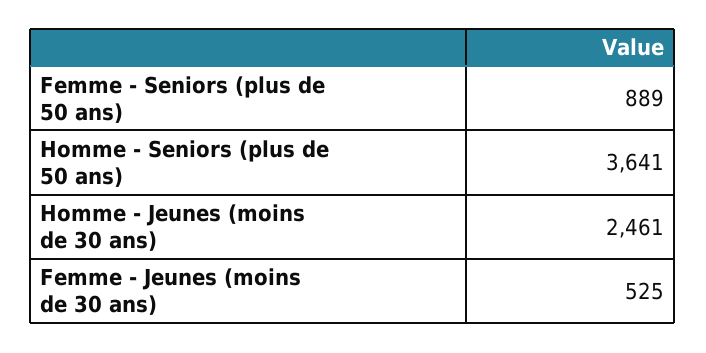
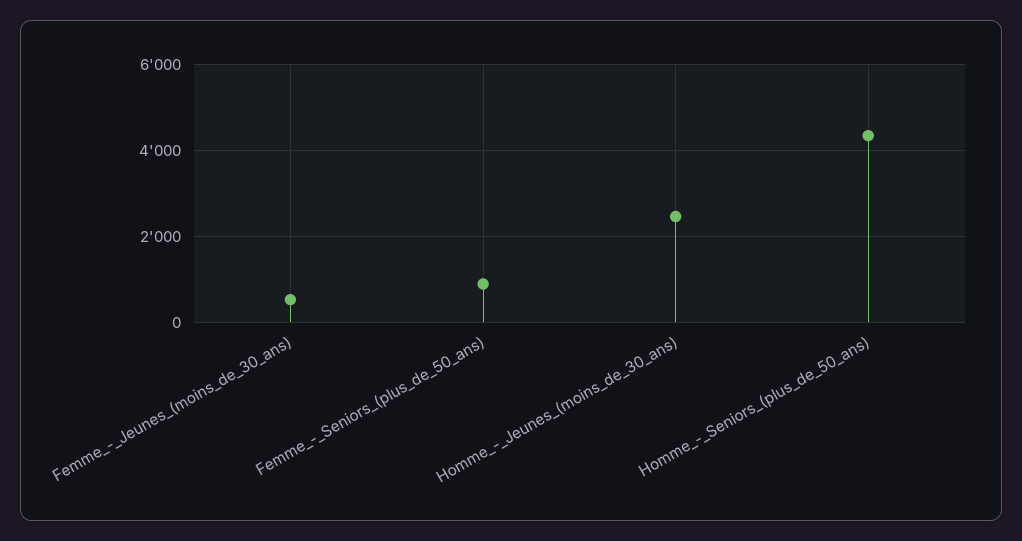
Homme - Seniors (plus de 50 ans): 3641 -> 4400

